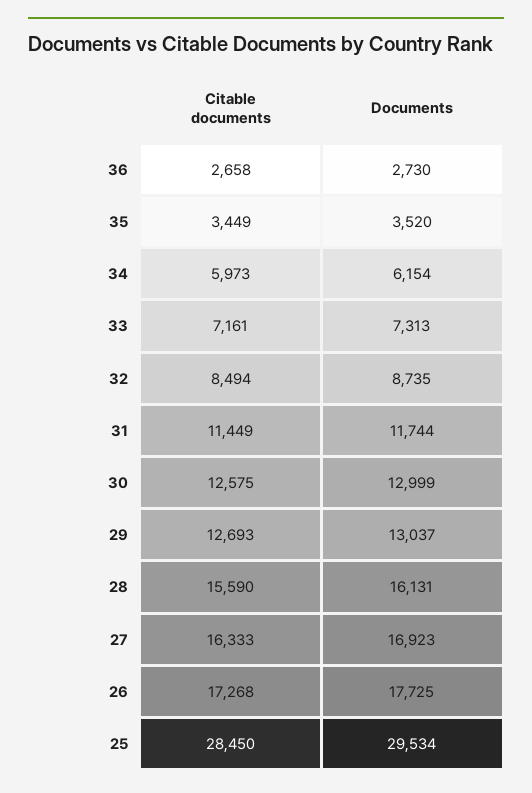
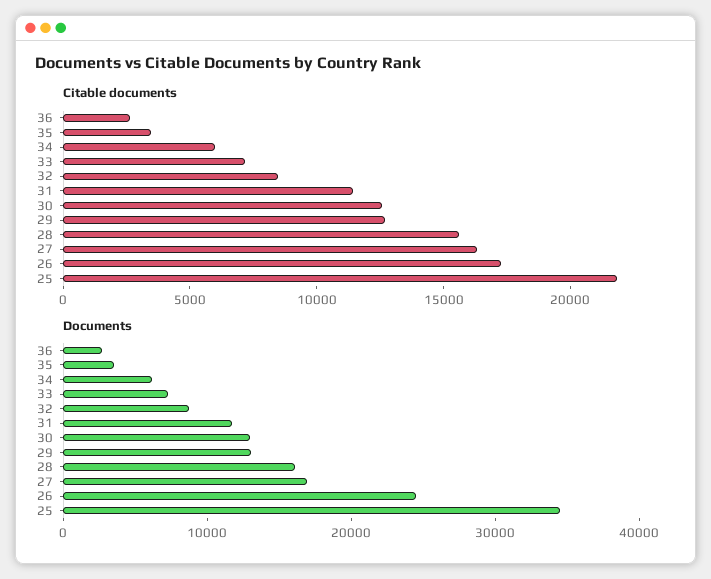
Documents, 26: 17725 -> 24000
Citable documents, 25: 28450 -> 22000
Documents, 25: 29534 -> 34000

